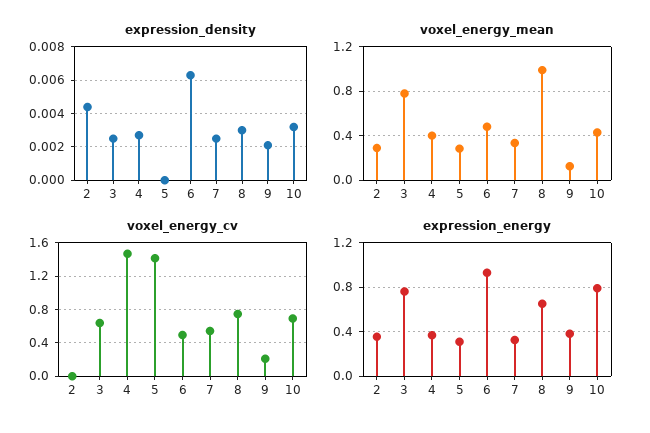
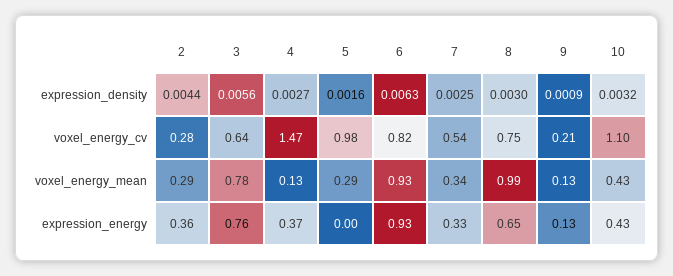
expression_density, 3: 0.0025 -> 0.0056
expression_density, 5: 0 -> 0.0016
expression_density, 9: 0.002 -> 0.0009
voxel_energy_mean, 4: 0.4 -> 0.13
voxel_energy_mean, 6: 0.5 -> 0.93
voxel_energy_cv, 2: 0 -> 0.28
voxel_energy_cv, 5: 1.4 -> 0.98
voxel_energy_cv, 6: 0.5 -> 0.82
voxel_energy_cv, 10: 0.7 -> 1.1
expression_energy, 5: 0.3 -> 0
expression_energy, 9: 0.4 -> 0.13
expression_energy, 10: 0.8 -> 0.43

